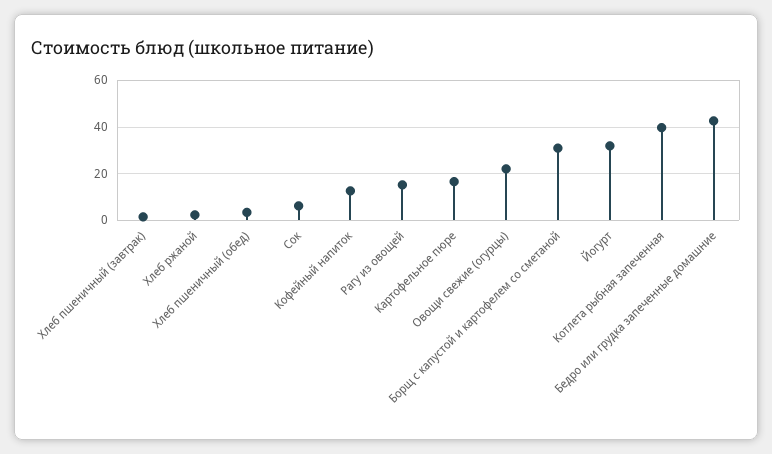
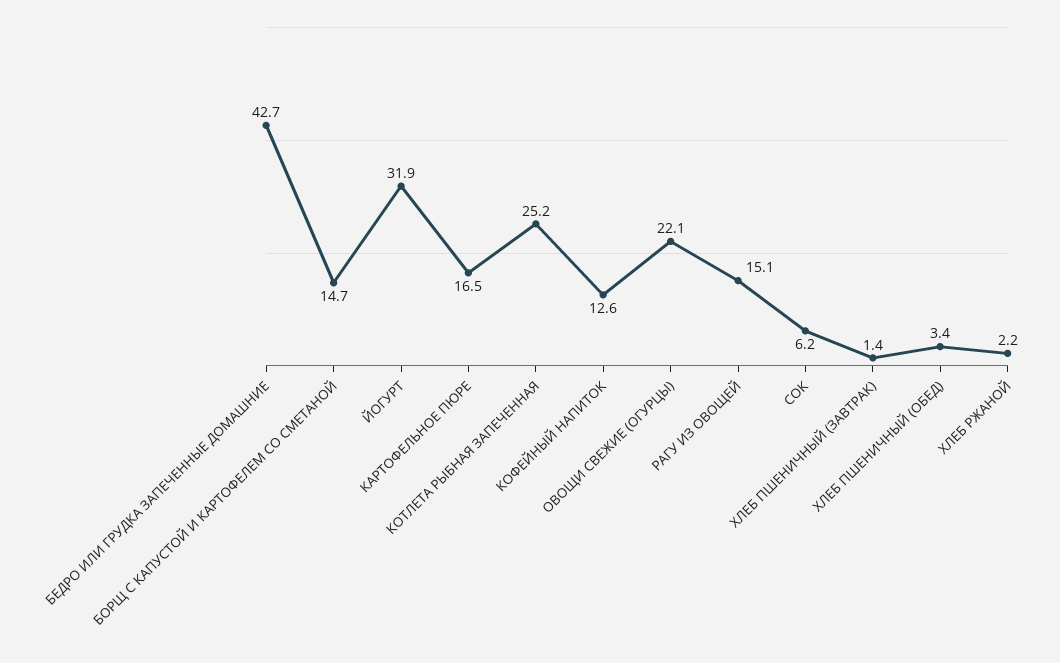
Борщ с капустой и картофелем со сметаной: 30 -> 14.7
Котлета рыбная запеченная: 40 -> 25.2

